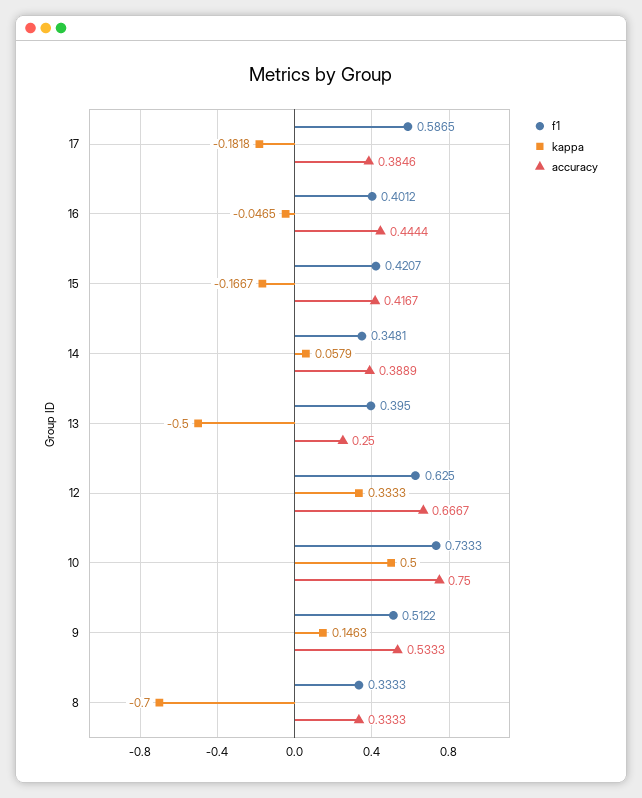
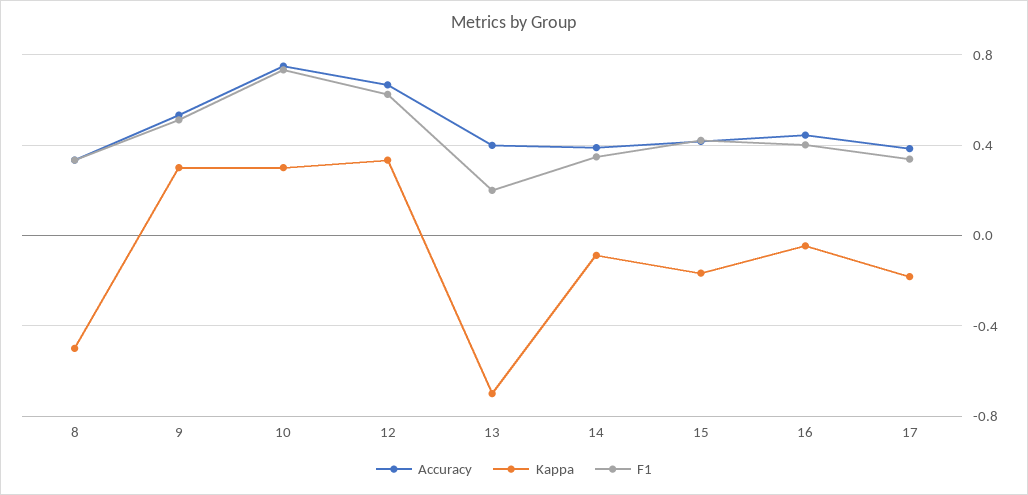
f1, 17: 0.5865 -> 0.35
kappa, 14: 0.0579 -> -0.1
f1, 13: 0.395 -> 0.2
kappa, 13: -0.5 -> -0.7
accuracy, 13: 0.25 -> 0.4
kappa, 10: 0.5 -> 0.3
kappa, 9: 0.1463 -> 0.3
kappa, 8: -0.7 -> -0.5

